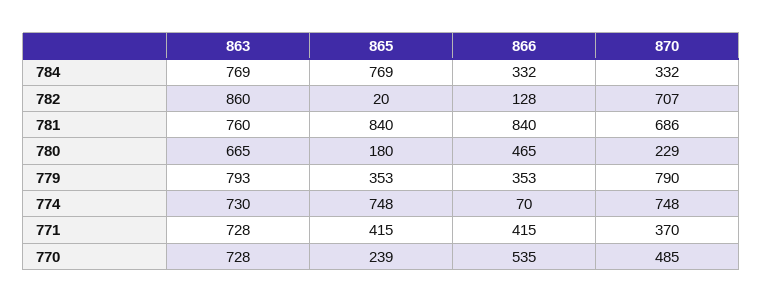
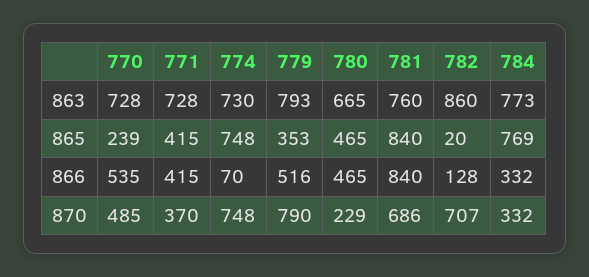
863, 784: 769 -> 773
865, 780: 180 -> 465
866, 779: 353 -> 516

